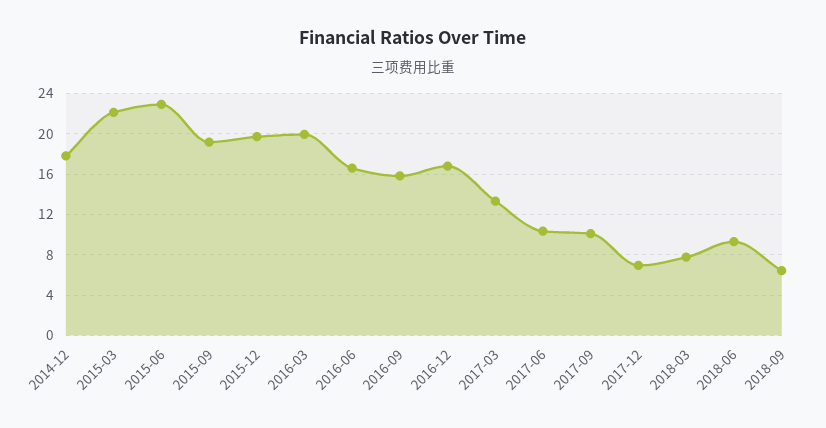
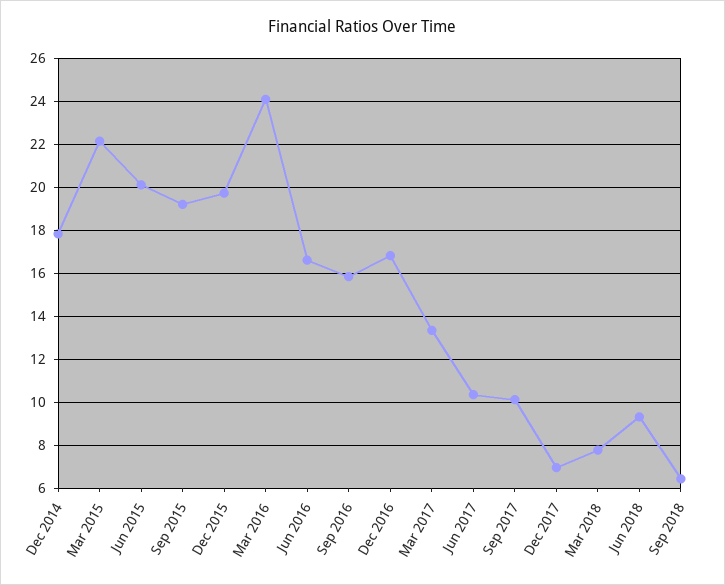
2015-06: 23 -> 20
2016-03: 20 -> 24

